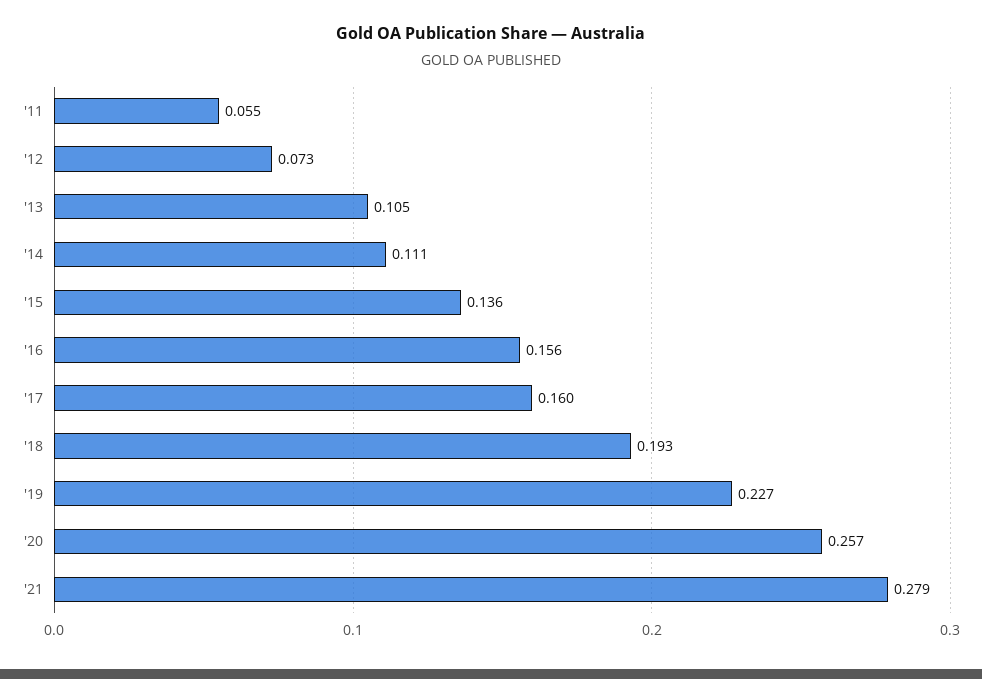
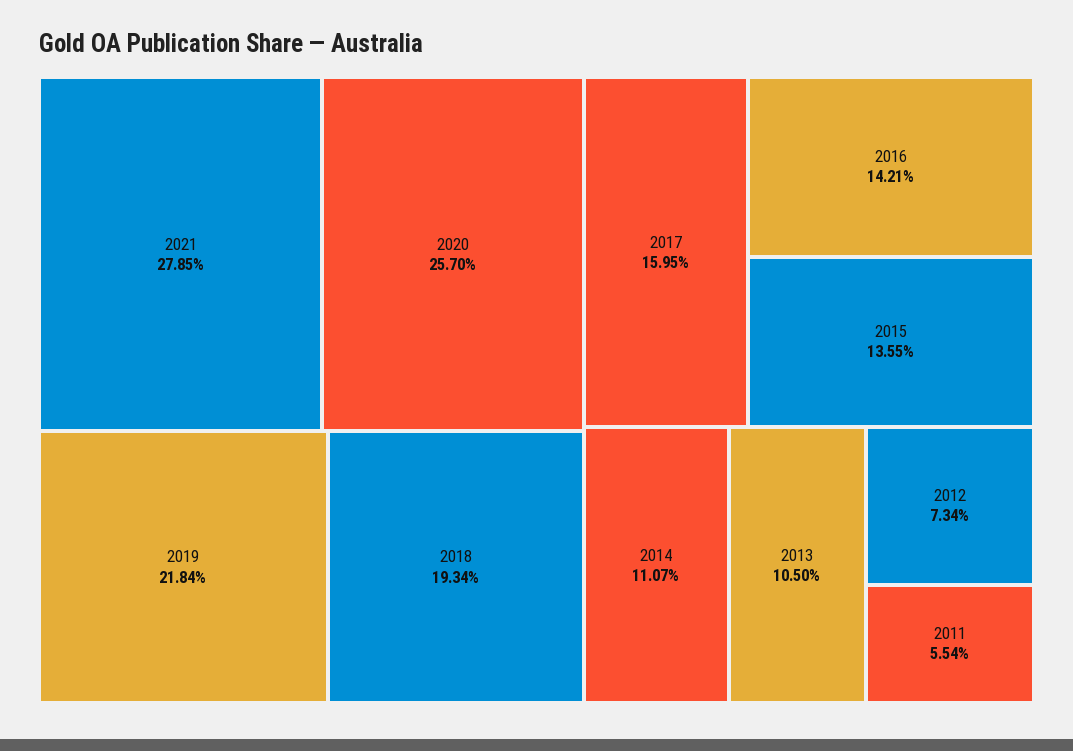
'16: 0.156 -> 0.1421
'19: 0.227 -> 0.2184

